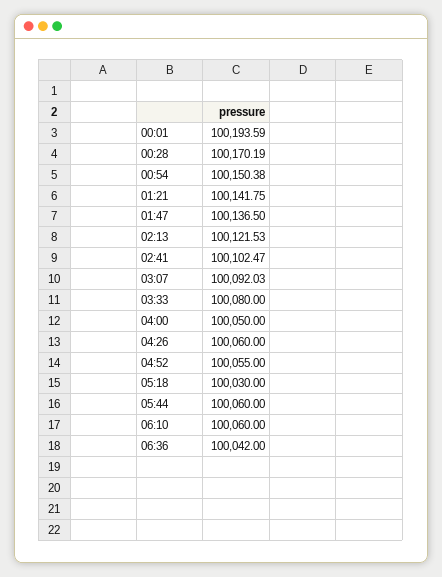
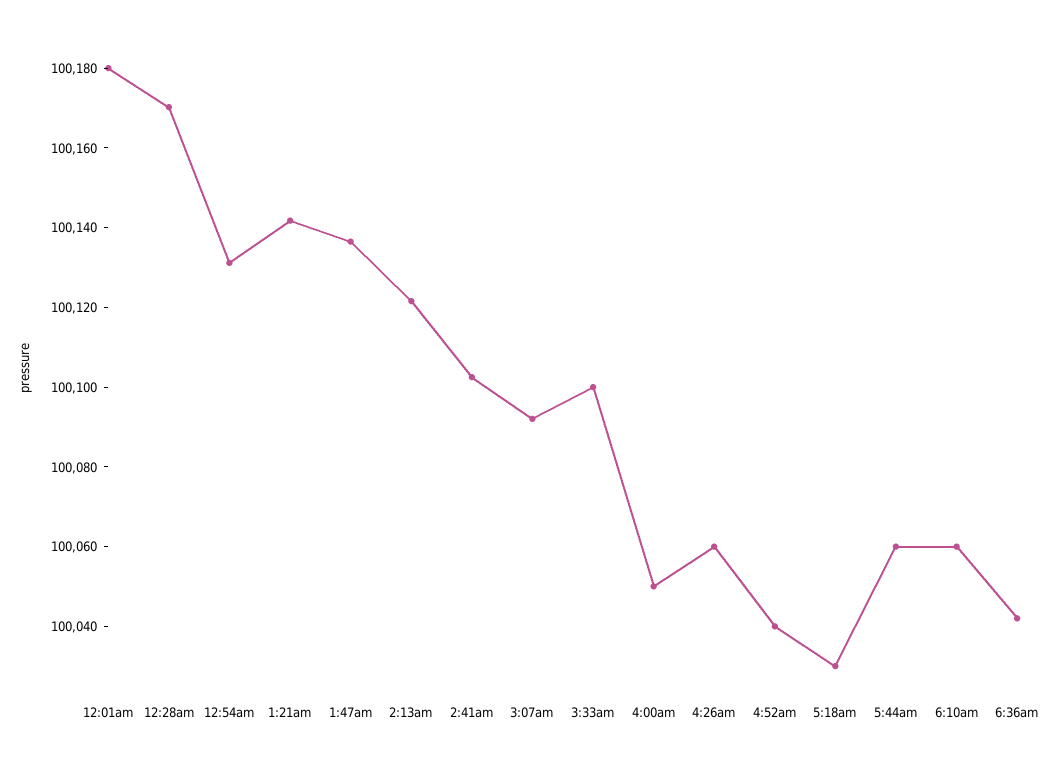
00:01: 100193.59 -> 100180
00:54: 100150.38 -> 100130
03:33: 100080 -> 100100
04:52: 100055 -> 100040

